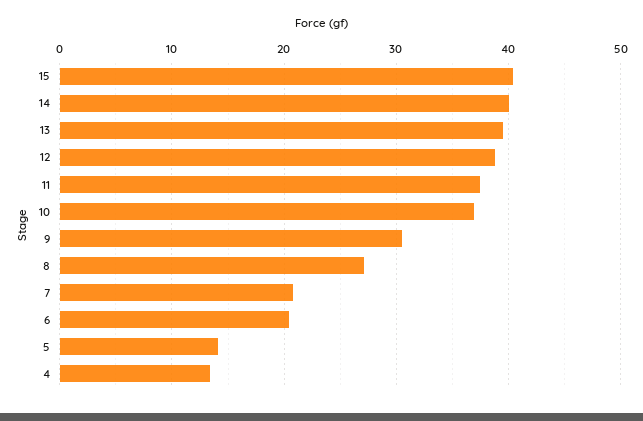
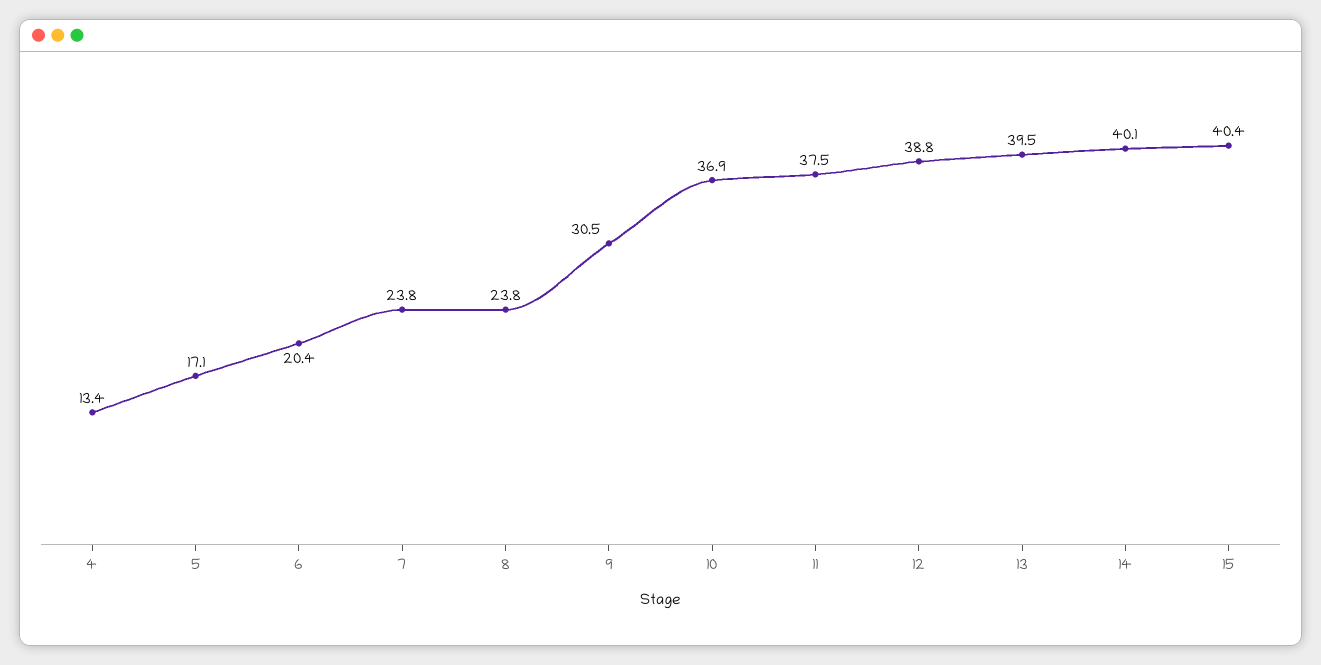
8: 27 -> 23.8
7: 21 -> 23.8
5: 14 -> 17.1

